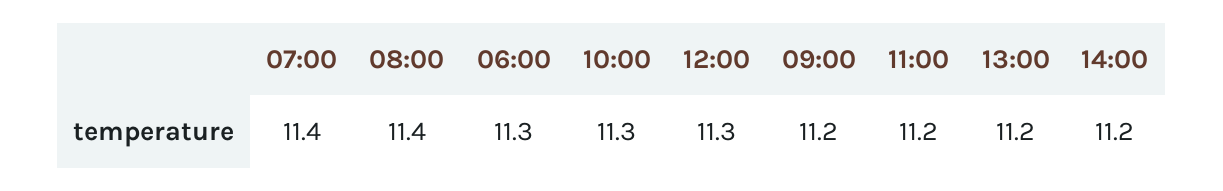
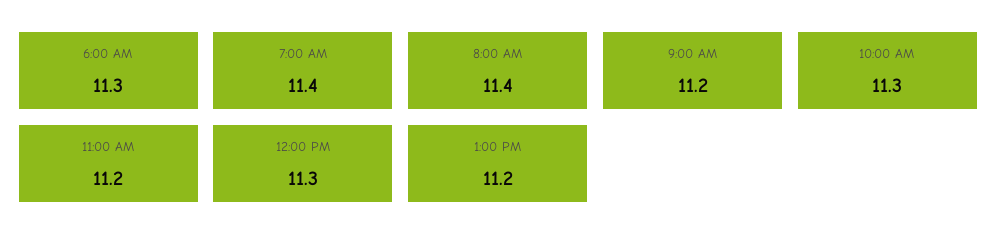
14:00: 11.2 -> none

